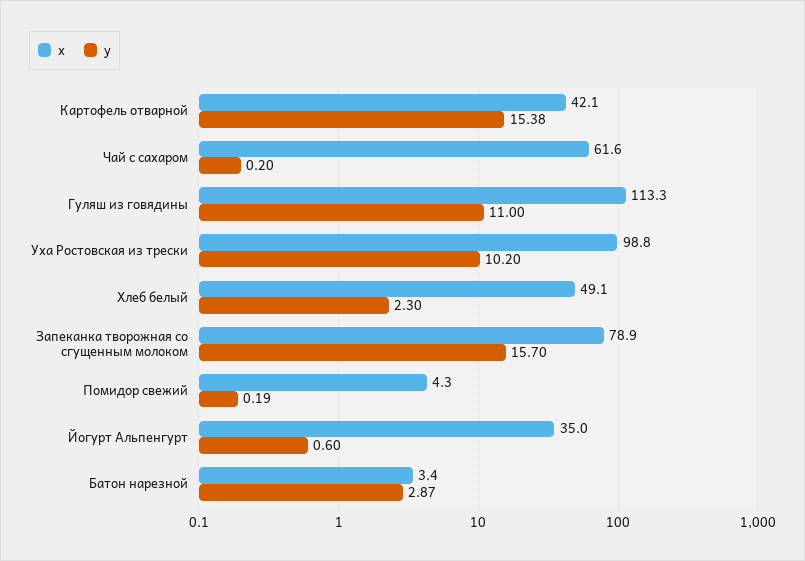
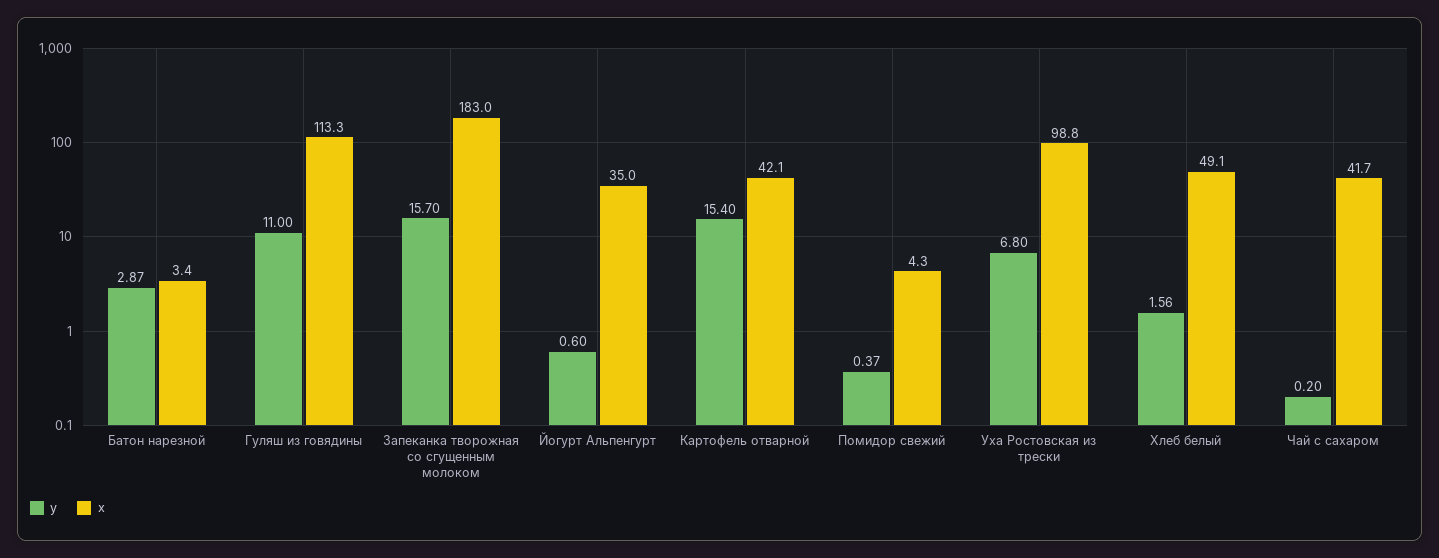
y, Картофель отварной: 15.38 -> 15.4
x, Чай с сахаром: 61.6 -> 41.7
y, Уха Ростовская из трески: 10.2 -> 6.8
y, Хлеб белый: 2.3 -> 1.56
x, Запеканка творожная со сгущенным молоком: 78.9 -> 183
y, Помидор свежий: 0.19 -> 0.37

